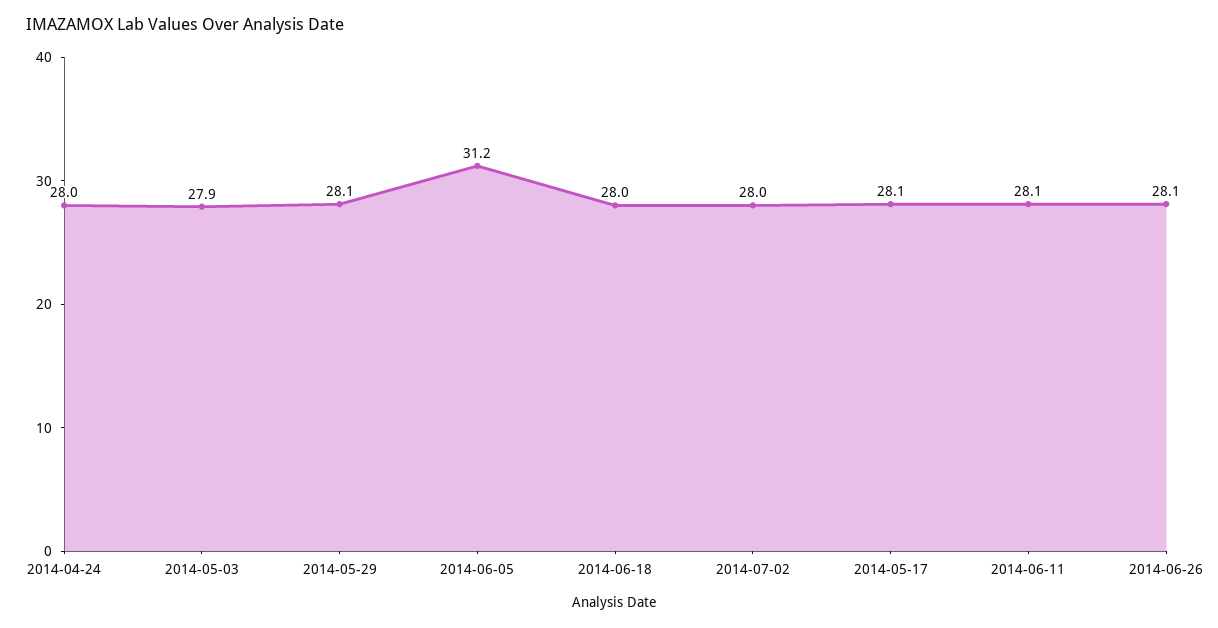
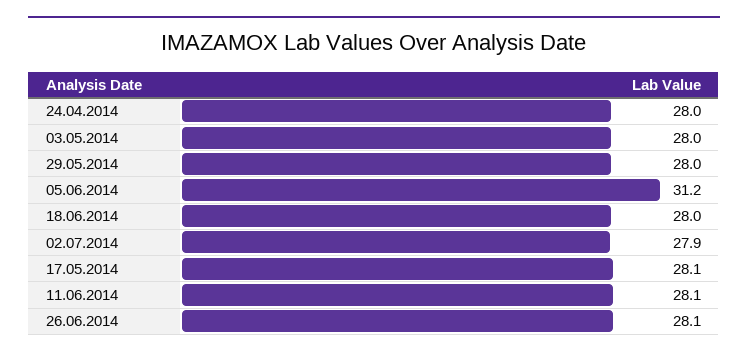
2014-05-03: 27.9 -> 28
2014-05-29: 28.1 -> 28
2014-07-02: 28 -> 27.9

